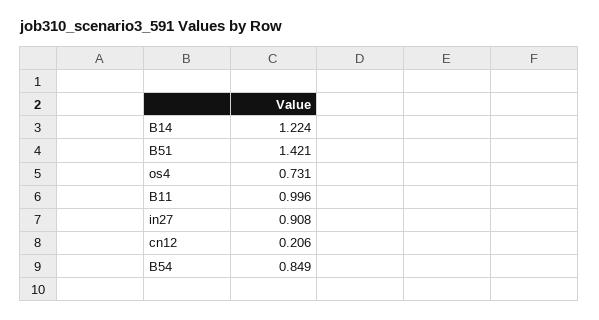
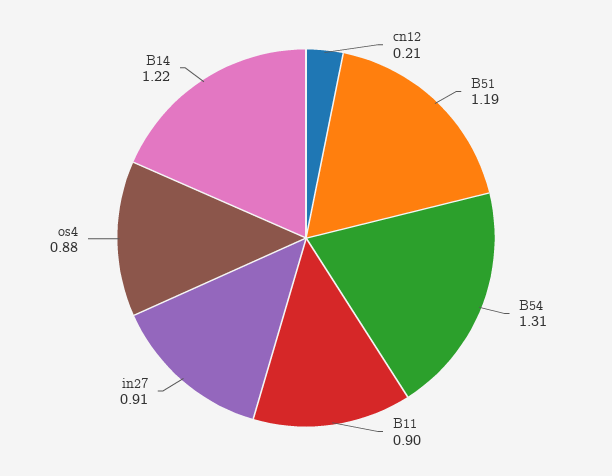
B51: 1.421 -> 1.19
os4: 0.731 -> 0.88
B11: 0.996 -> 0.9
B54: 0.849 -> 1.31

